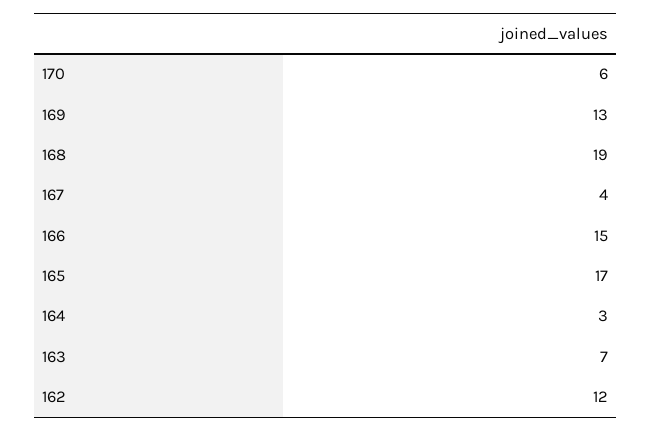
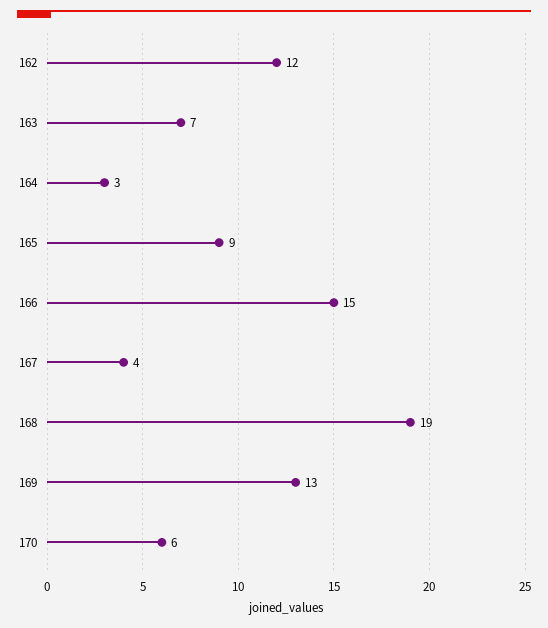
165: 17 -> 9

